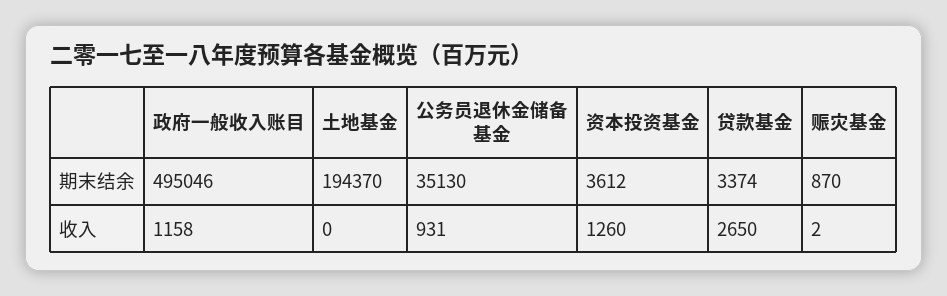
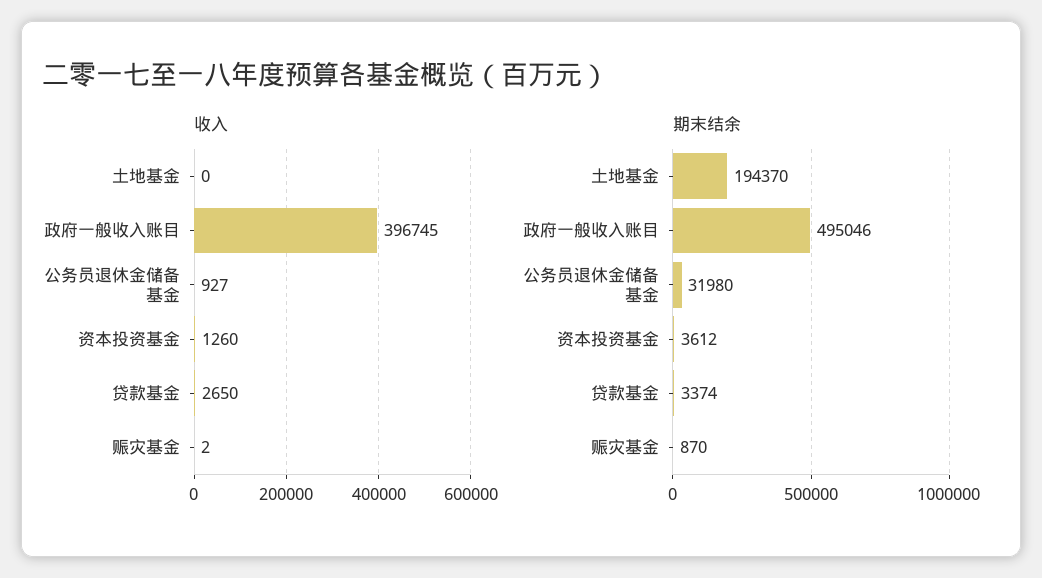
期末结余, 公务员退休金储备基金: 35130 -> 31980
收入, 政府一般收入账目: 1158 -> 396745
收入, 公务员退休金储备基金: 931 -> 927

